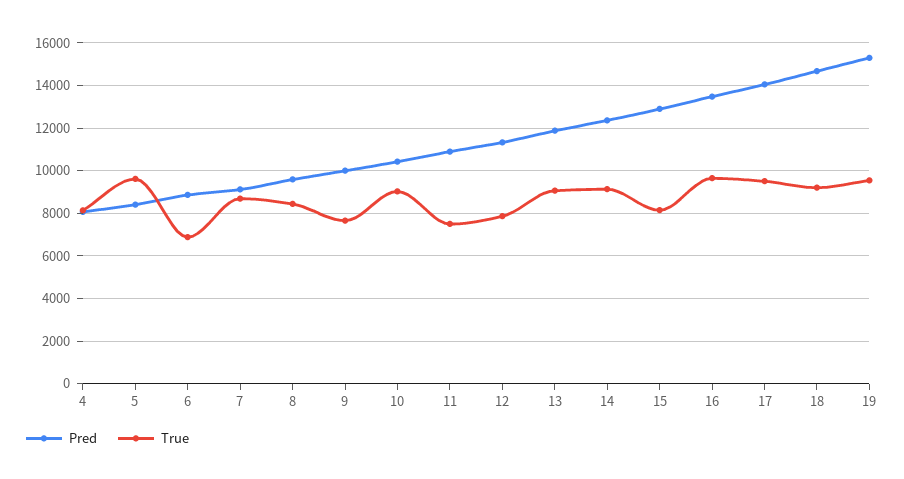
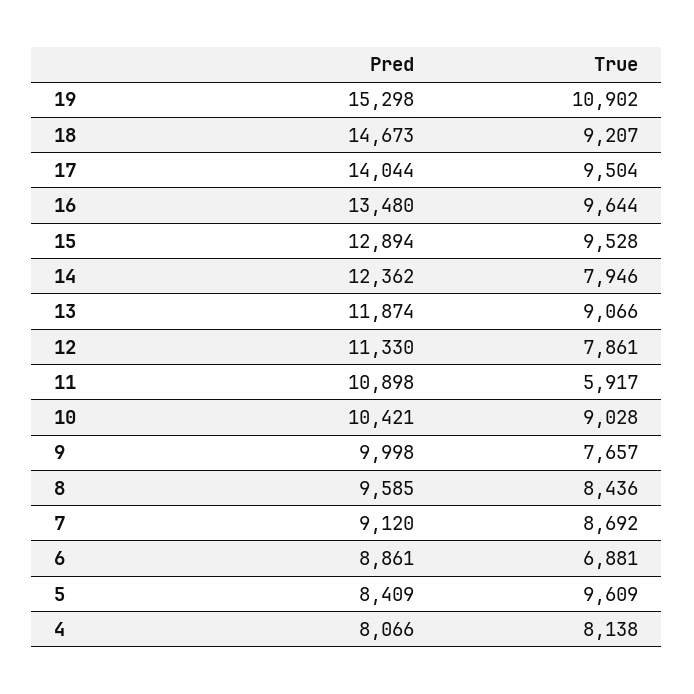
True, 11: 7500 -> 5917
True, 14: 9000 -> 7946
True, 15: 8000 -> 9528
True, 19: 9500 -> 10902

